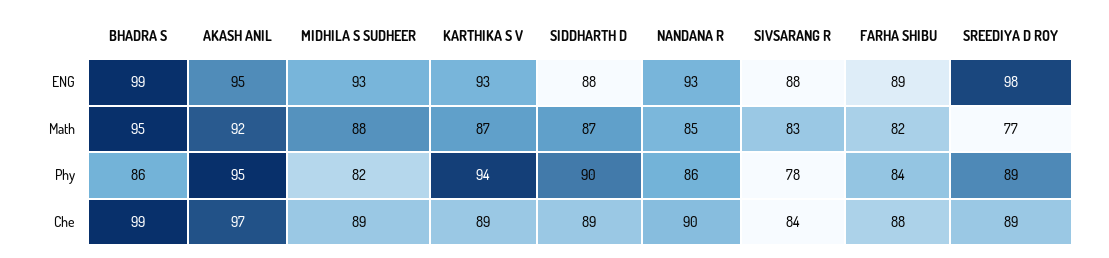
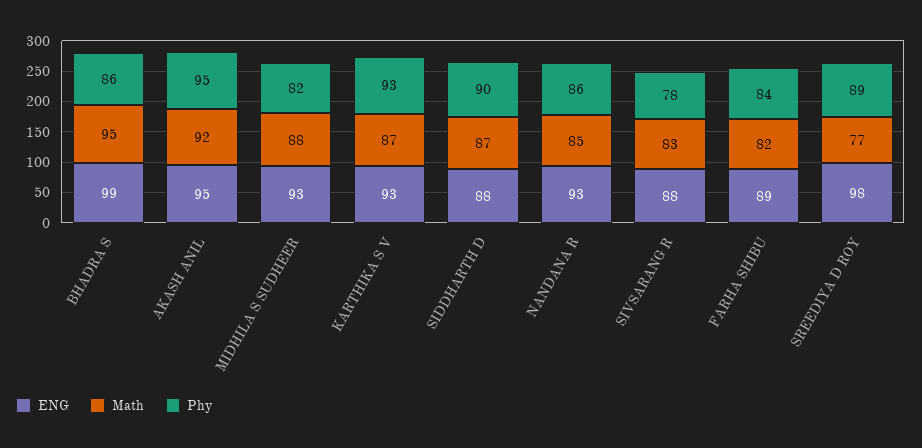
Phy, KARTHIKA S V: 94 -> 93
Che, BHADRA S: 99 -> none
Che, AKASH ANIL: 97 -> none
Che, MIDHILA S SUDHEER: 89 -> none
Che, KARTHIKA S V: 89 -> none
Che, SIDDHARTH D: 89 -> none
Che, NANDANA R: 90 -> none
Che, SIVSARANG R: 84 -> none
Che, FARHA SHIBU: 88 -> none
Che, SREEDIYA D ROY: 89 -> none

